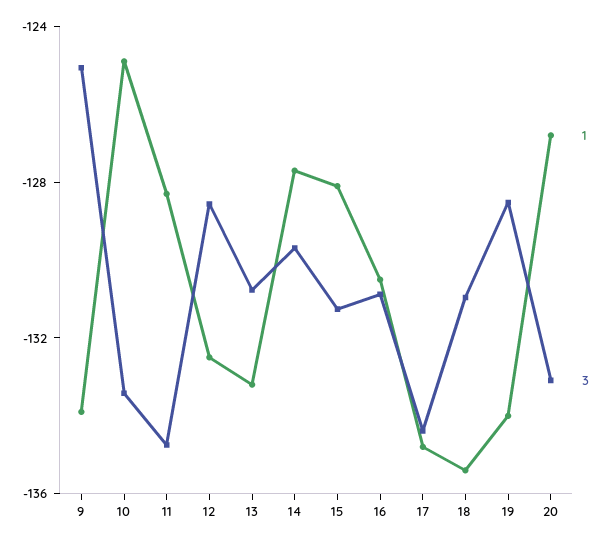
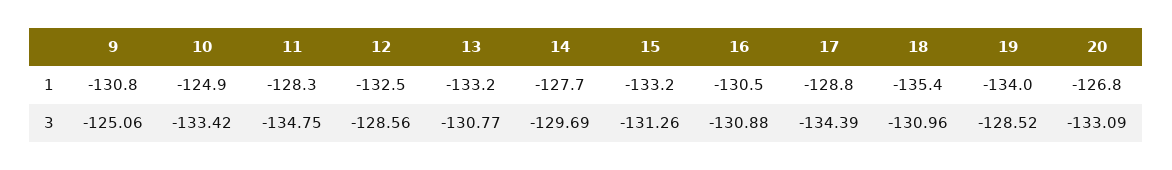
1, 9: -134 -> -130.8
1, 15: -128 -> -133.2
1, 17: -135 -> -128.8

